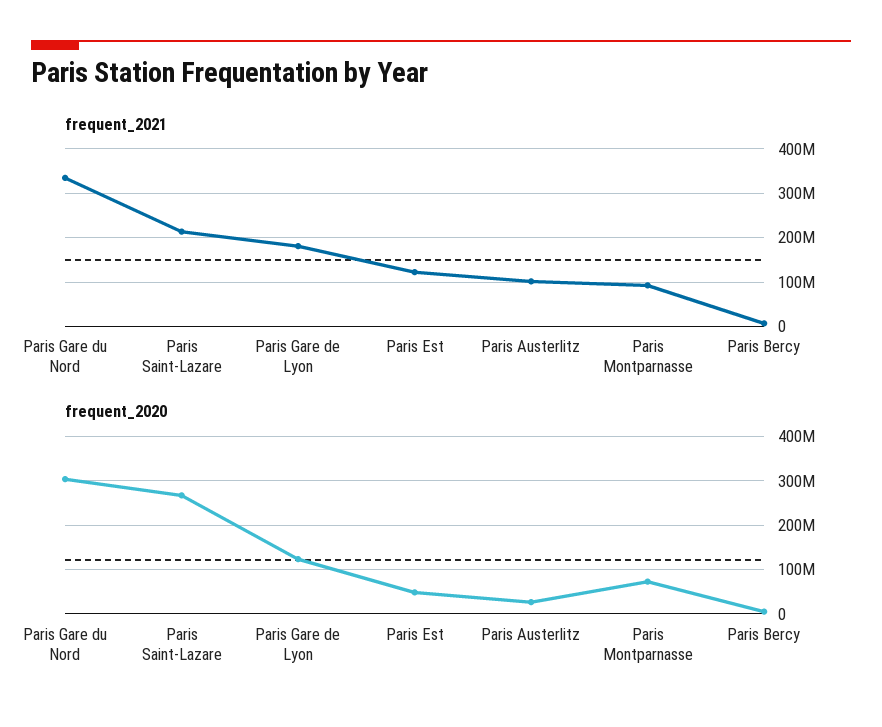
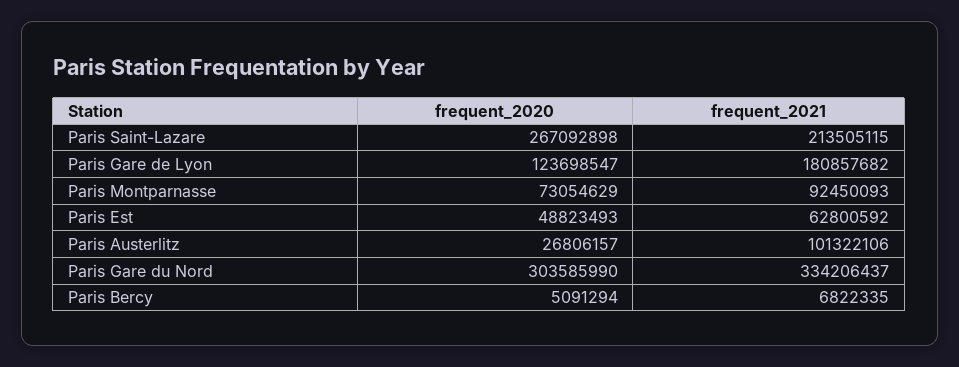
frequent_2021, Paris Est: 120000000 -> 62800592

